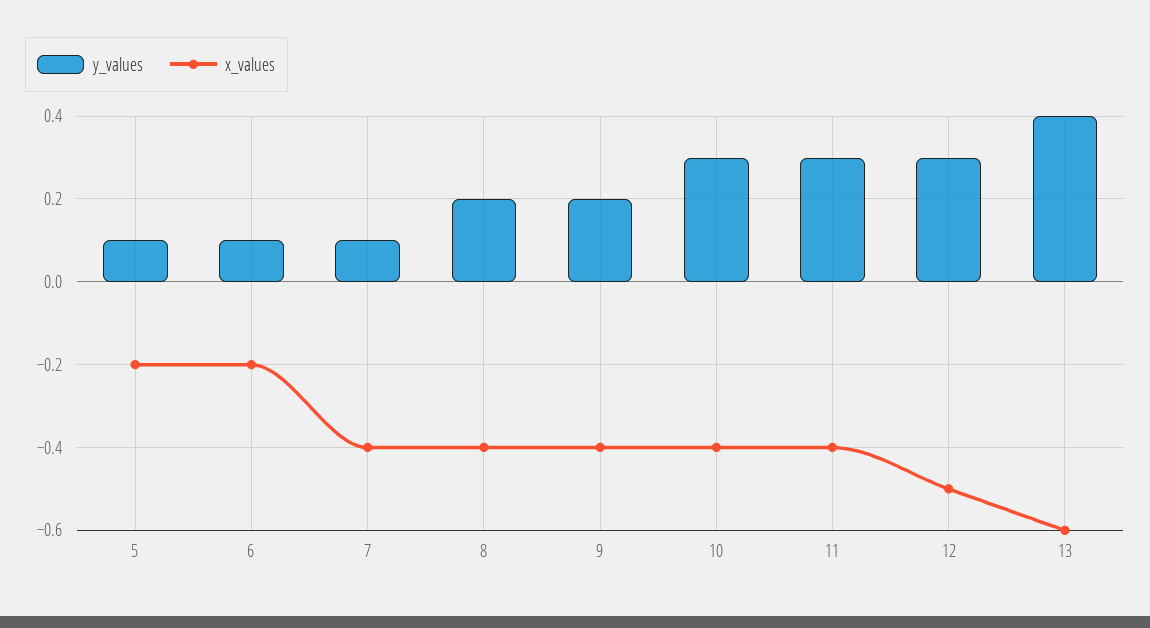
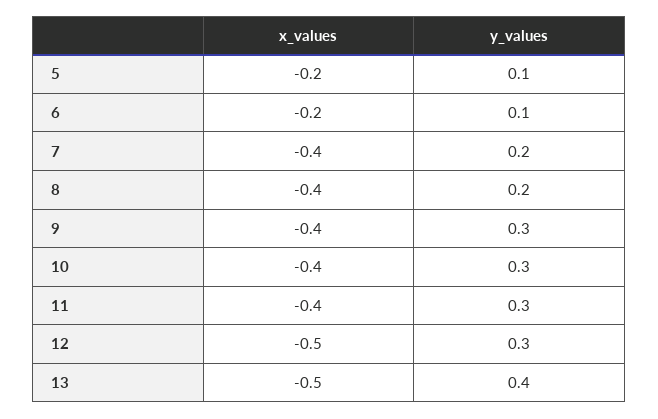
y_values, 7: 0.1 -> 0.2
y_values, 9: 0.2 -> 0.3
x_values, 13: -0.6 -> -0.5

